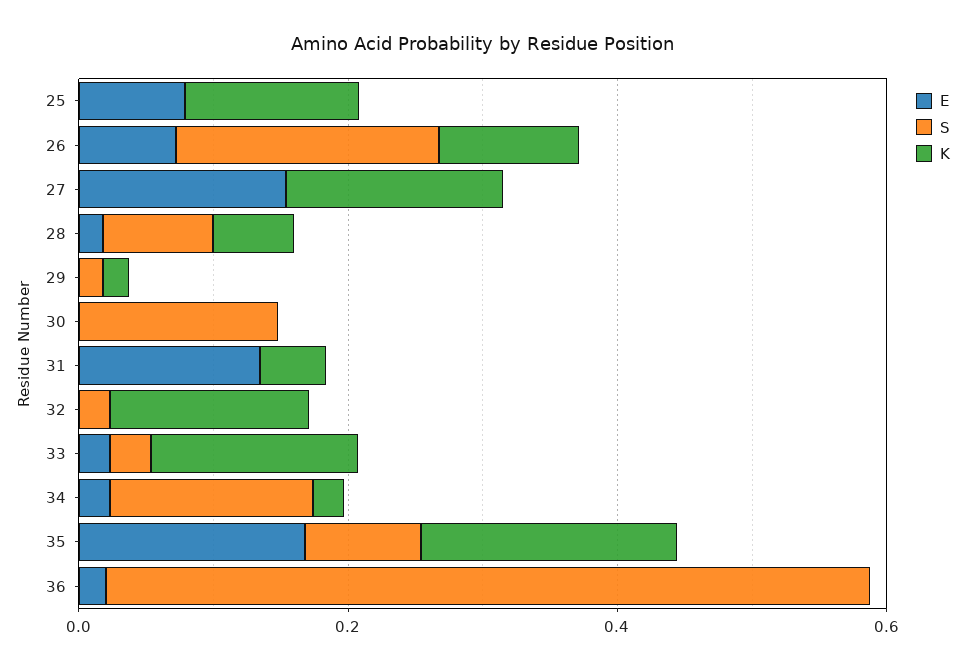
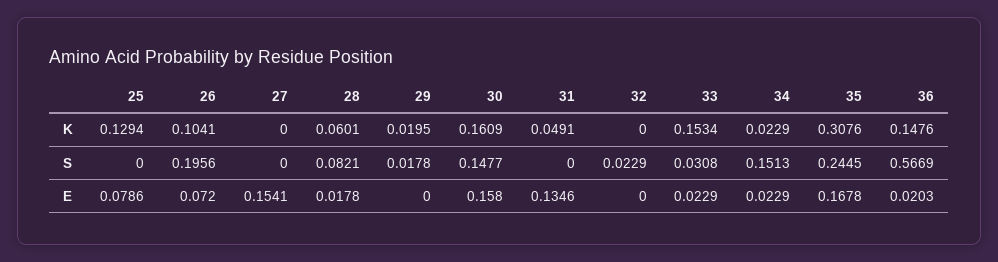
K, 27: 0.15 -> 0
E, 30: 0 -> 0.158
K, 30: 0 -> 0.1609
K, 32: 0.15 -> 0
S, 35: 0.1 -> 0.2445
K, 35: 0.2 -> 0.3076
K, 36: 0 -> 0.1476

